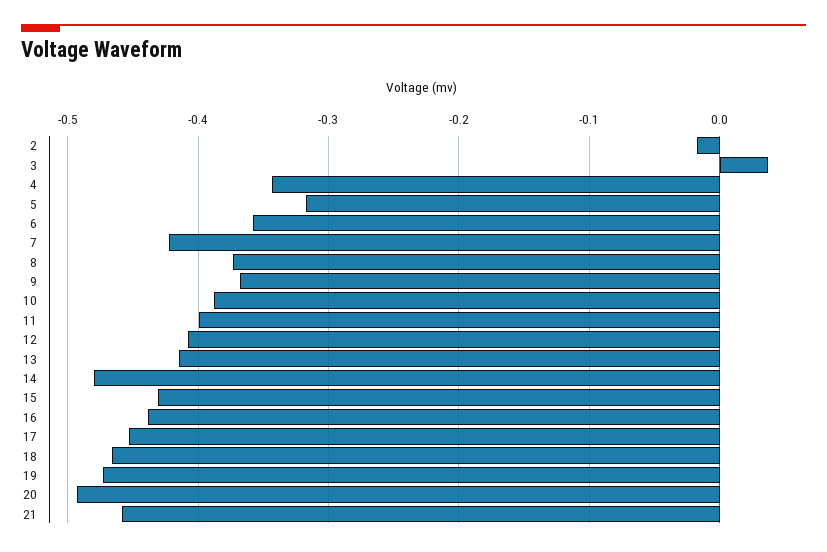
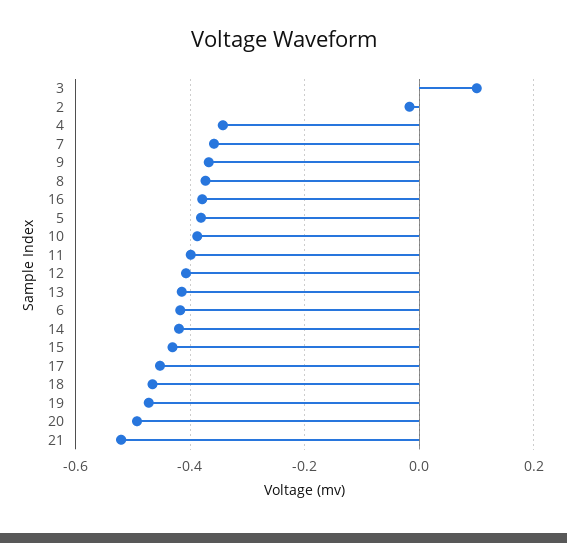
3: 0.04 -> 0.1
5: -0.32 -> -0.38
6: -0.36 -> -0.42
7: -0.42 -> -0.36
14: -0.48 -> -0.42
16: -0.44 -> -0.38
21: -0.46 -> -0.52

